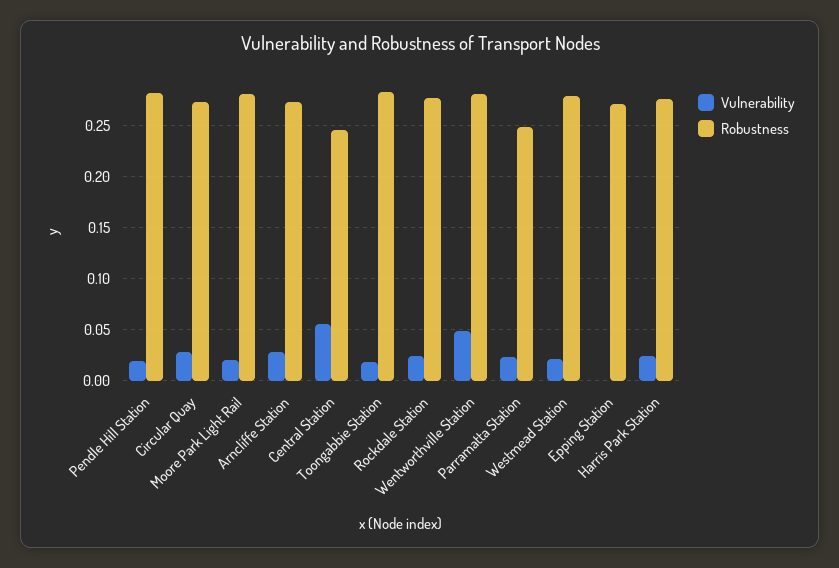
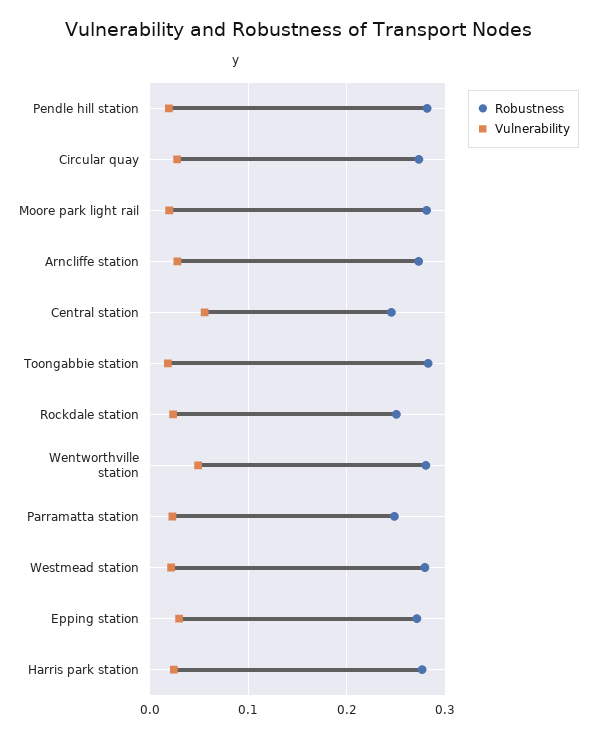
Robustness, Rockdale Station: 0.28 -> 0.25
Vulnerability, Epping Station: 0 -> 0.03

